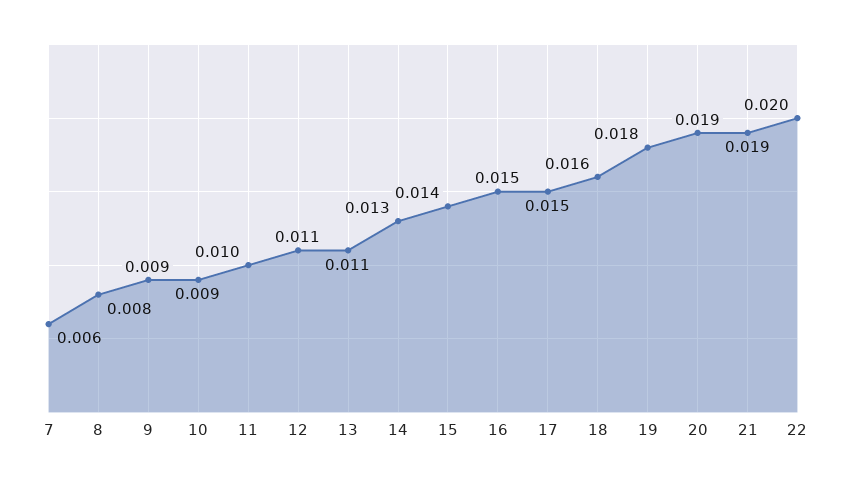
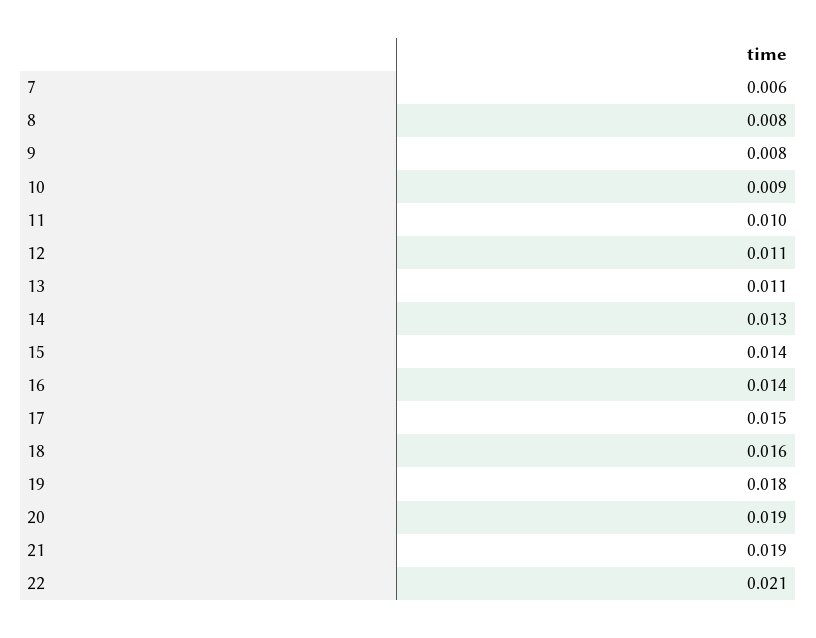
9: 0.009 -> 0.008
16: 0.015 -> 0.014
22: 0.02 -> 0.021

